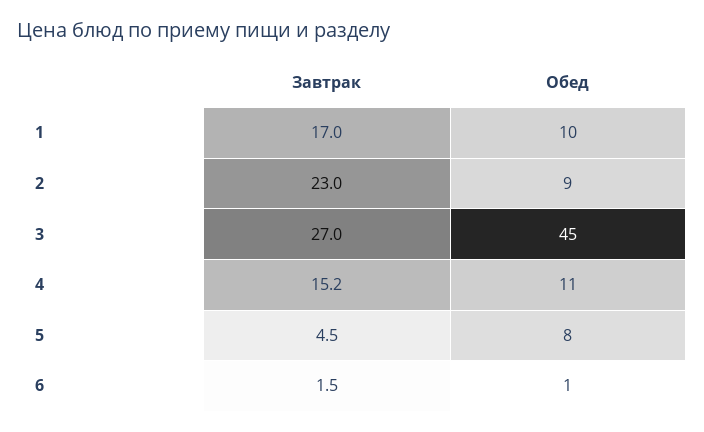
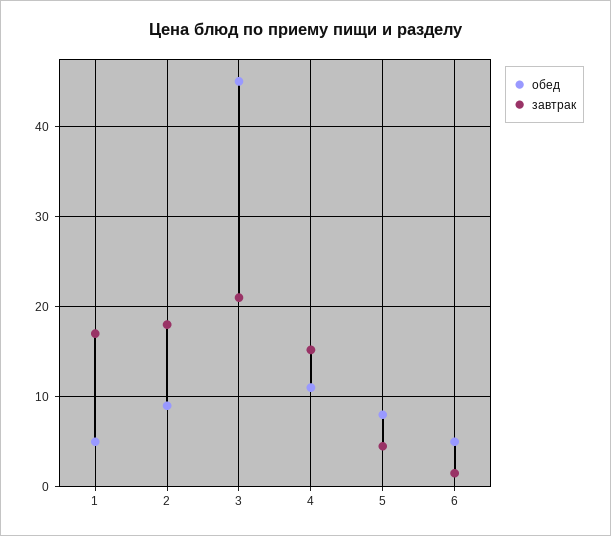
Обед, 1: 10 -> 5
Завтрак, 2: 23 -> 18
Завтрак, 3: 27 -> 21
Обед, 6: 1 -> 5

